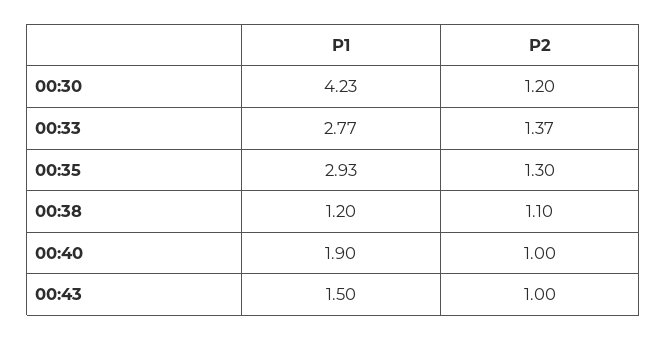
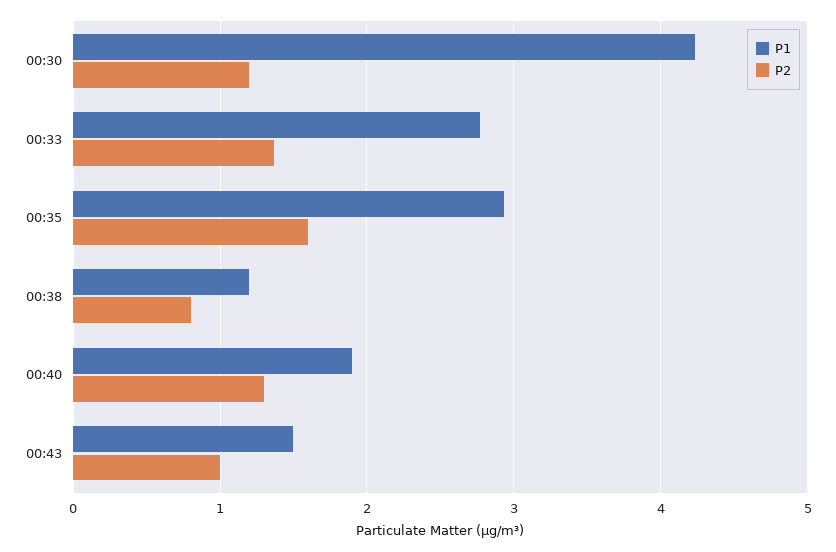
P2, 00:35: 1.3 -> 1.6
P2, 00:38: 1.1 -> 0.8
P2, 00:40: 1 -> 1.3

